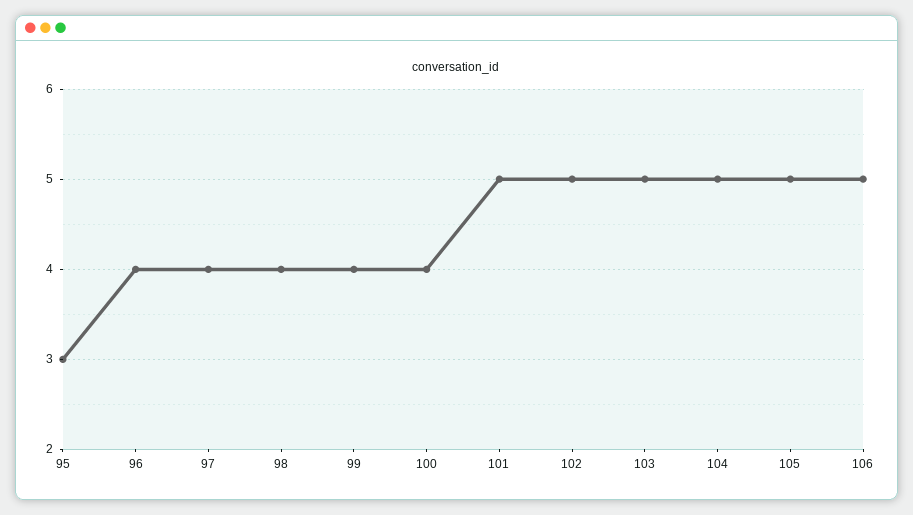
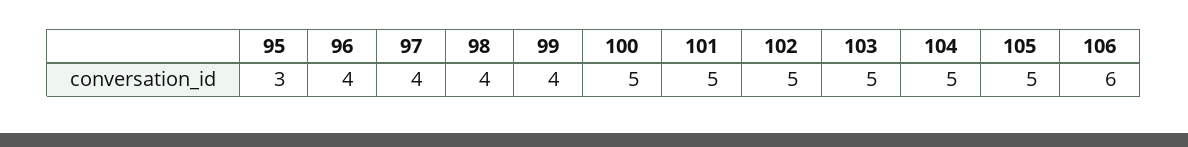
100: 4 -> 5
106: 5 -> 6

